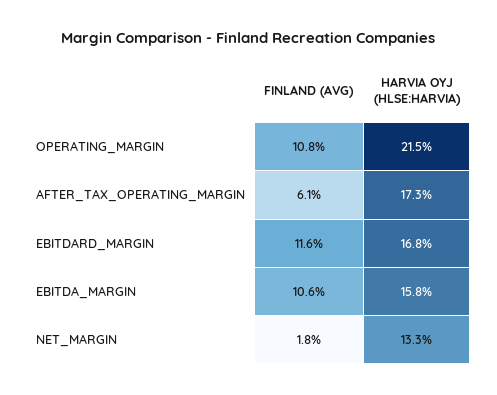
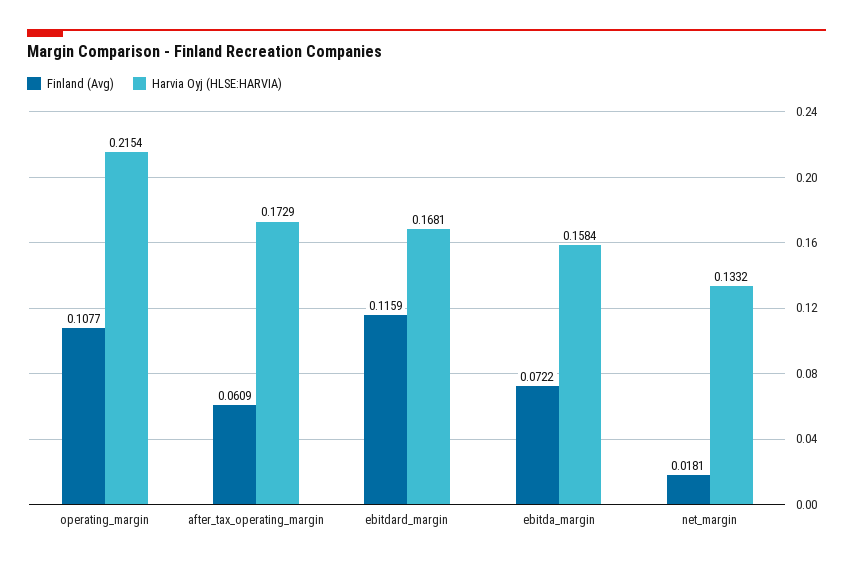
FINLAND (AVG), EBITDA_MARGIN: 0.106 -> 0.0722

